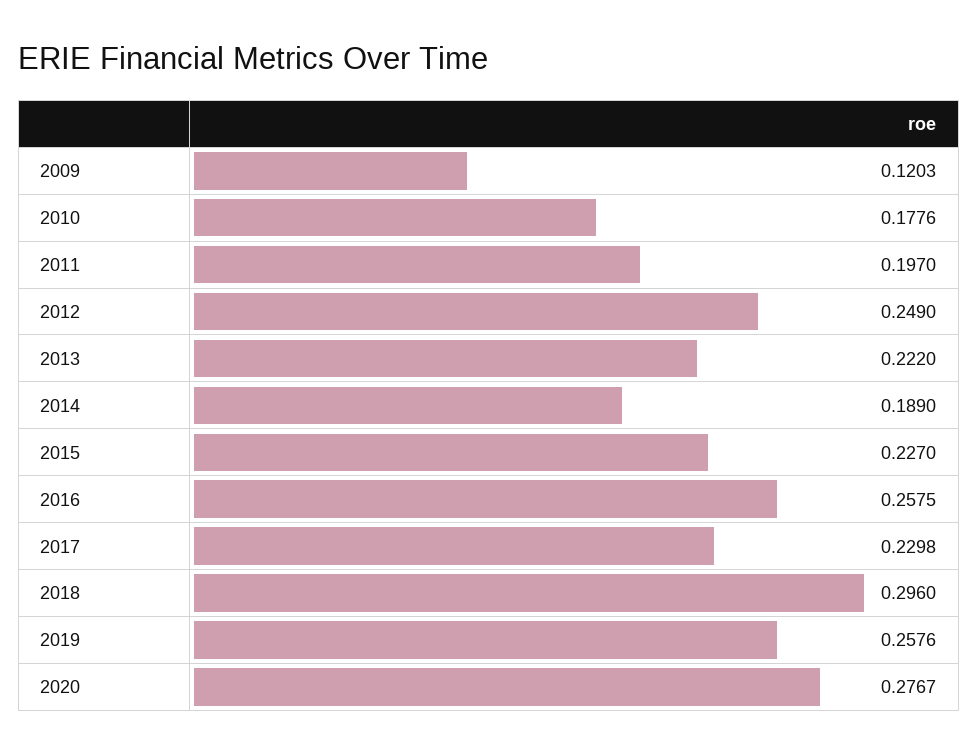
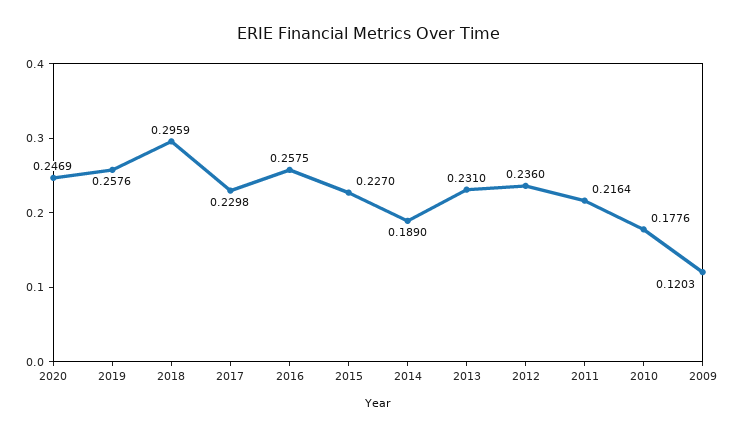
2011: 0.197 -> 0.2164
2012: 0.249 -> 0.236
2013: 0.222 -> 0.231
2018: 0.296 -> 0.2959
2020: 0.2767 -> 0.2469

